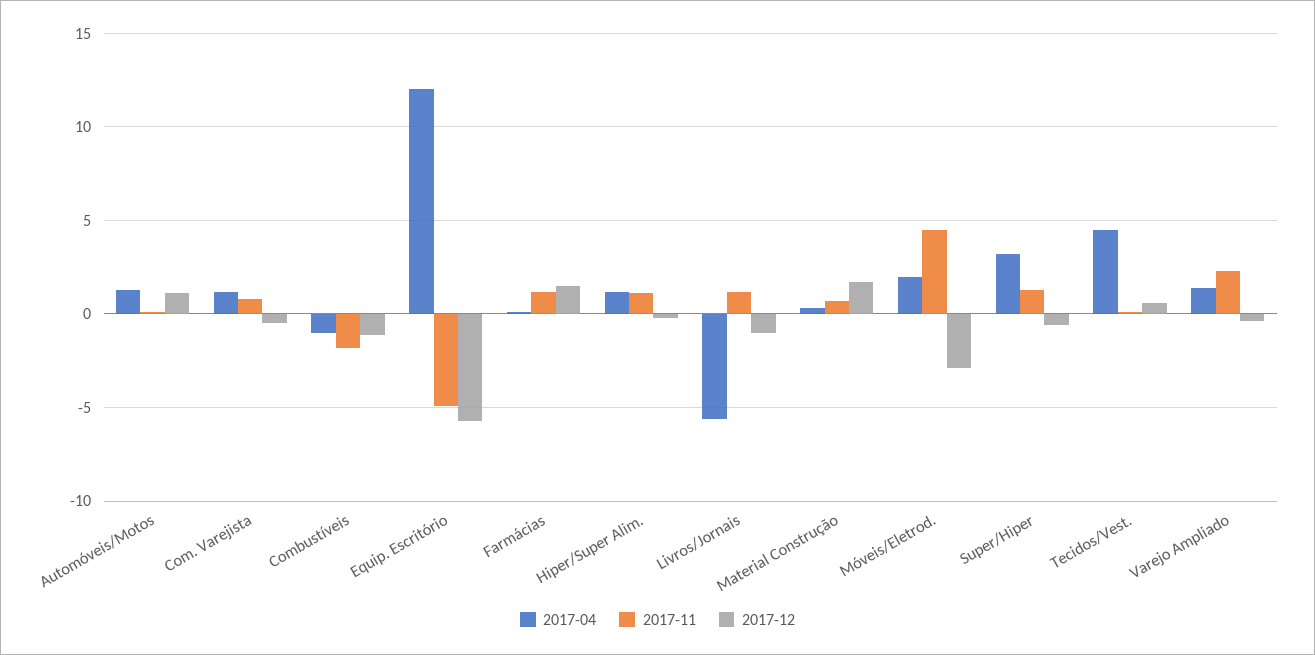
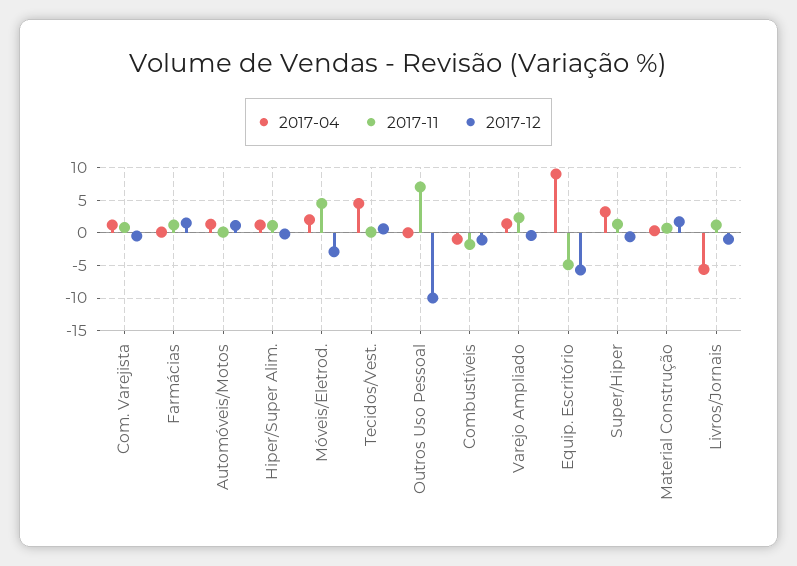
2017-04, Equip. Escritório: 12 -> 9
2017-04, Outros Uso Pessoal: none -> 0
2017-11, Outros Uso Pessoal: none -> 7
2017-12, Outros Uso Pessoal: none -> -10

